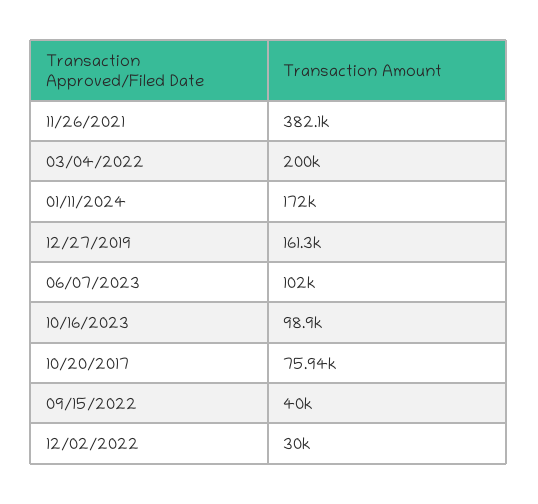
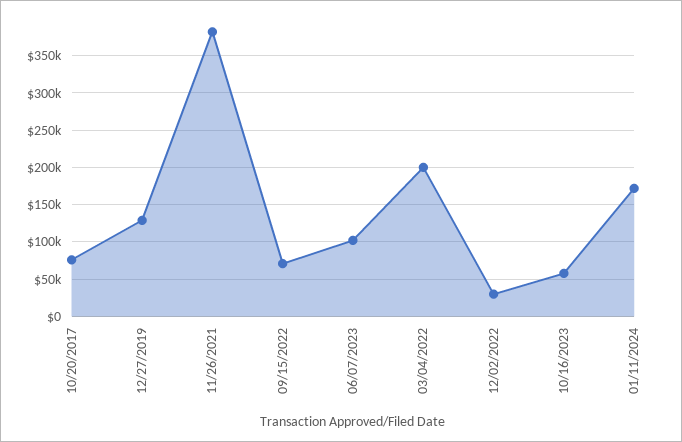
12/27/2019: 161300 -> 130000
10/16/2023: 98900 -> 60000
09/15/2022: 40000 -> 70000

